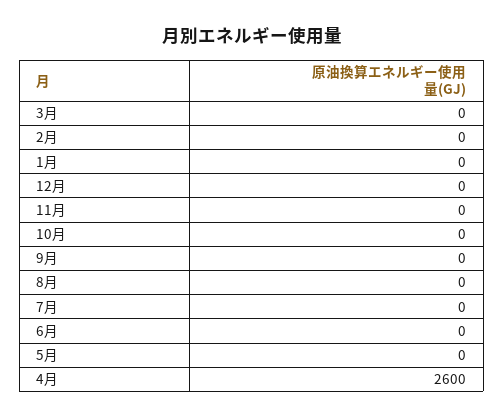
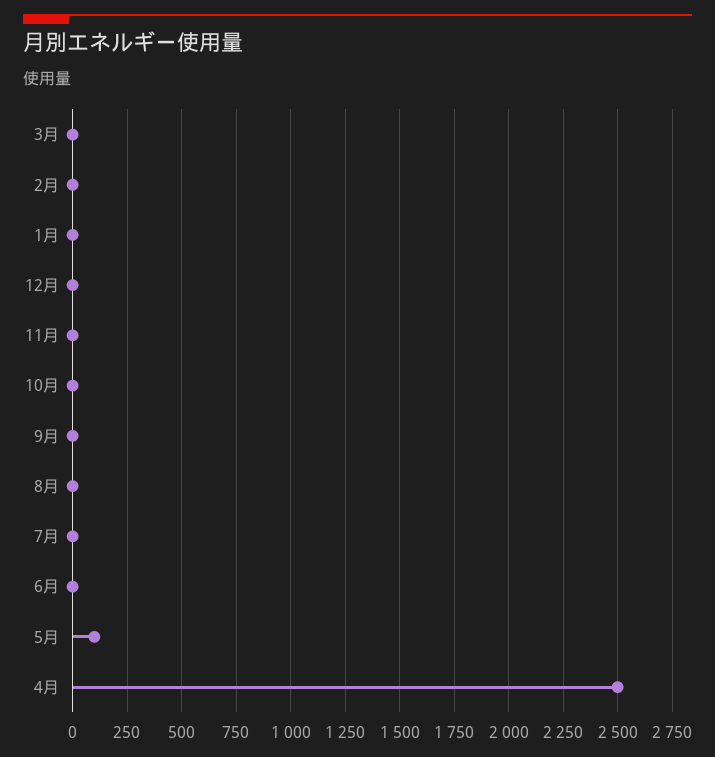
5月: 0 -> 100
4月: 2600 -> 2500

